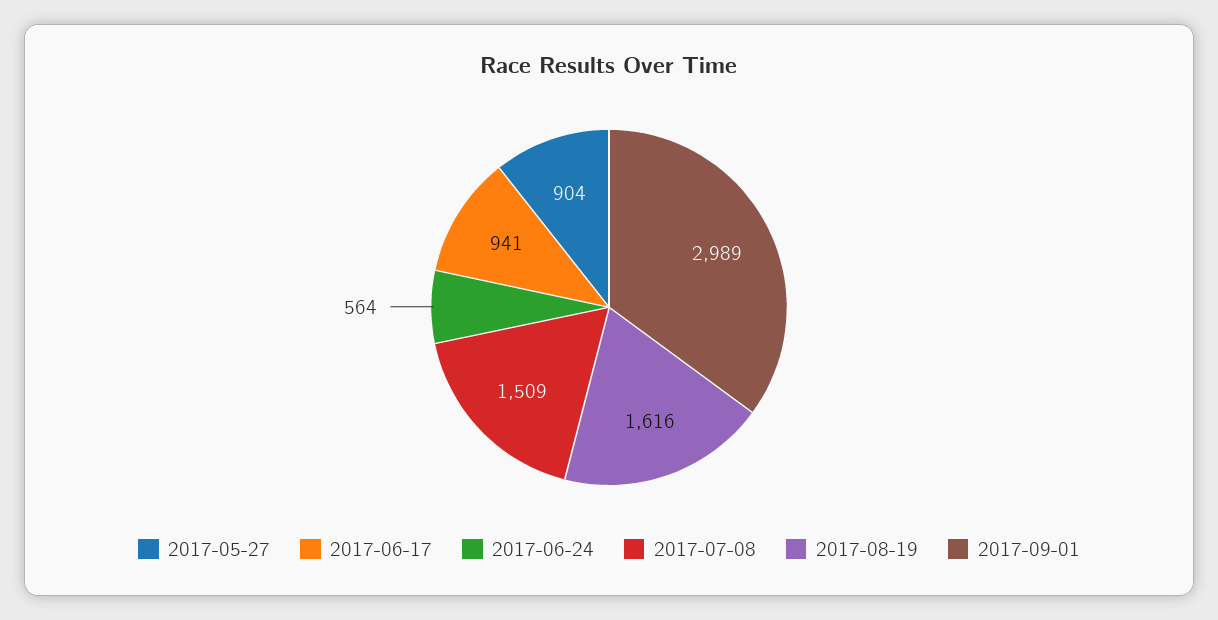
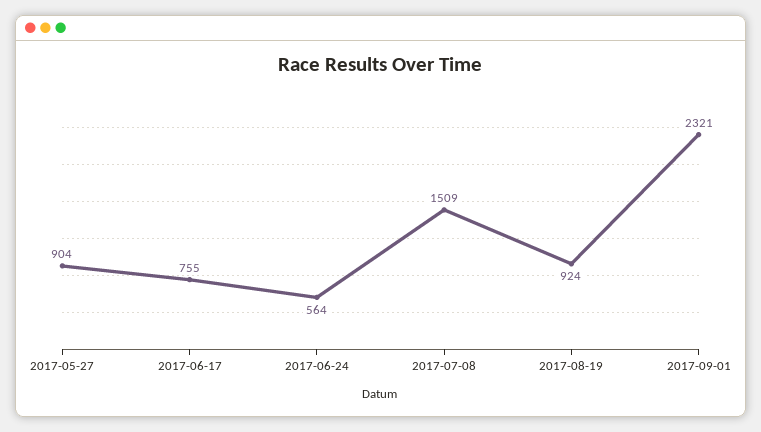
2017-06-17: 941 -> 755
2017-08-19: 1616 -> 924
2017-09-01: 2989 -> 2321

